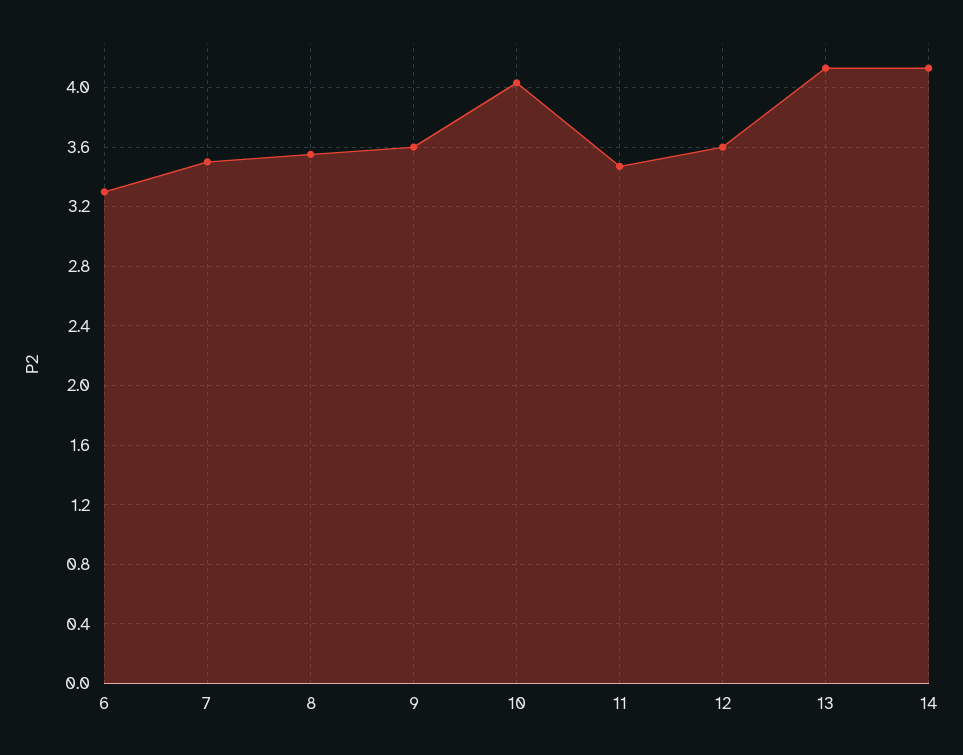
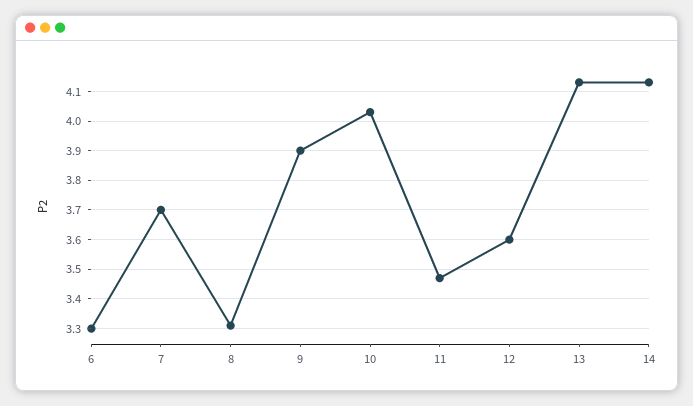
7: 3.5 -> 3.7
8: 3.55 -> 3.3
9: 3.6 -> 3.9

